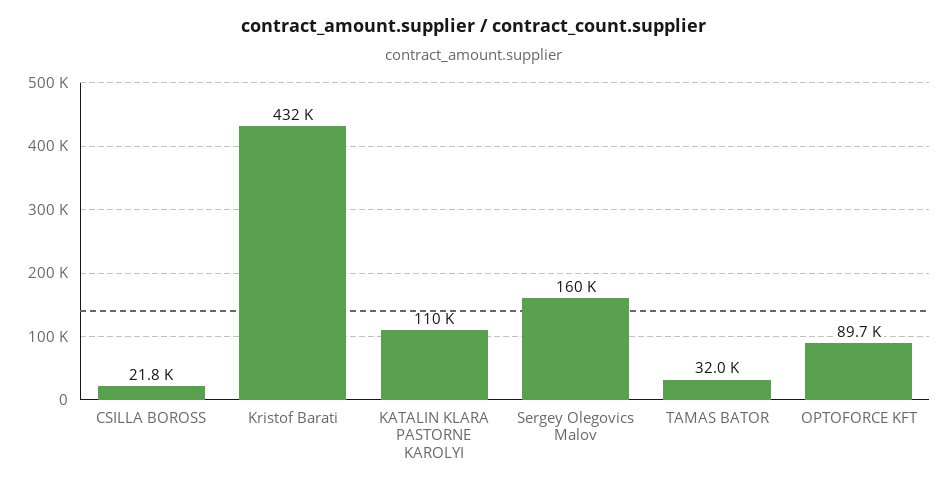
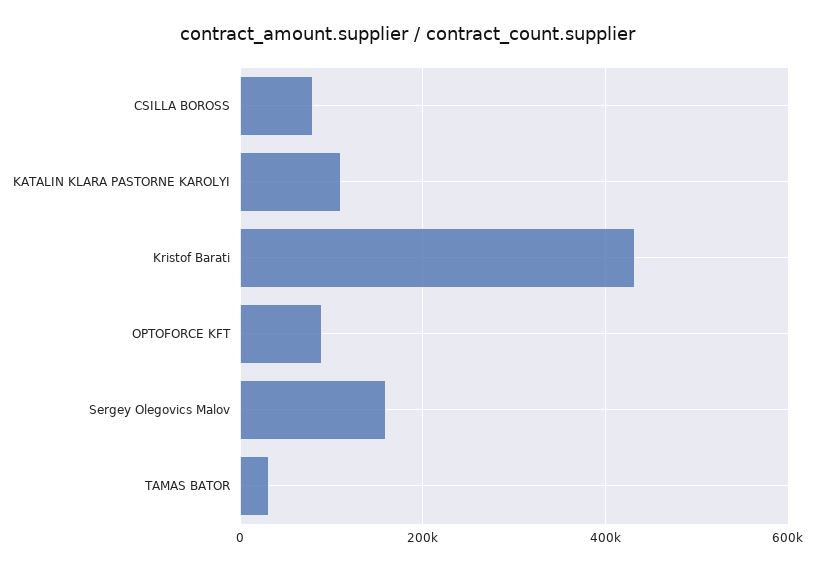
CSILLA BOROSS: 21800 -> 80000

